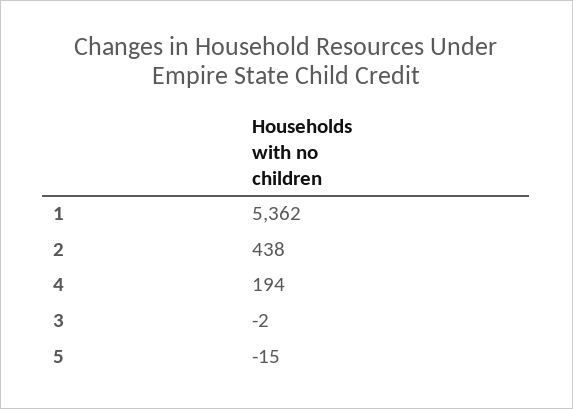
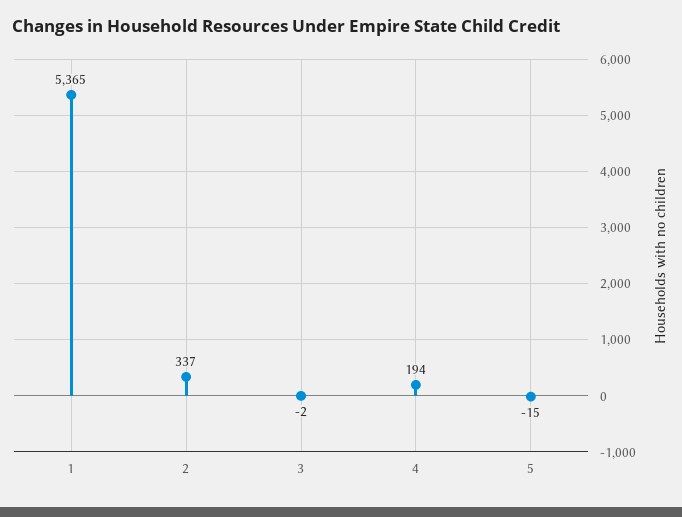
1: 5362 -> 5365
2: 438 -> 337

